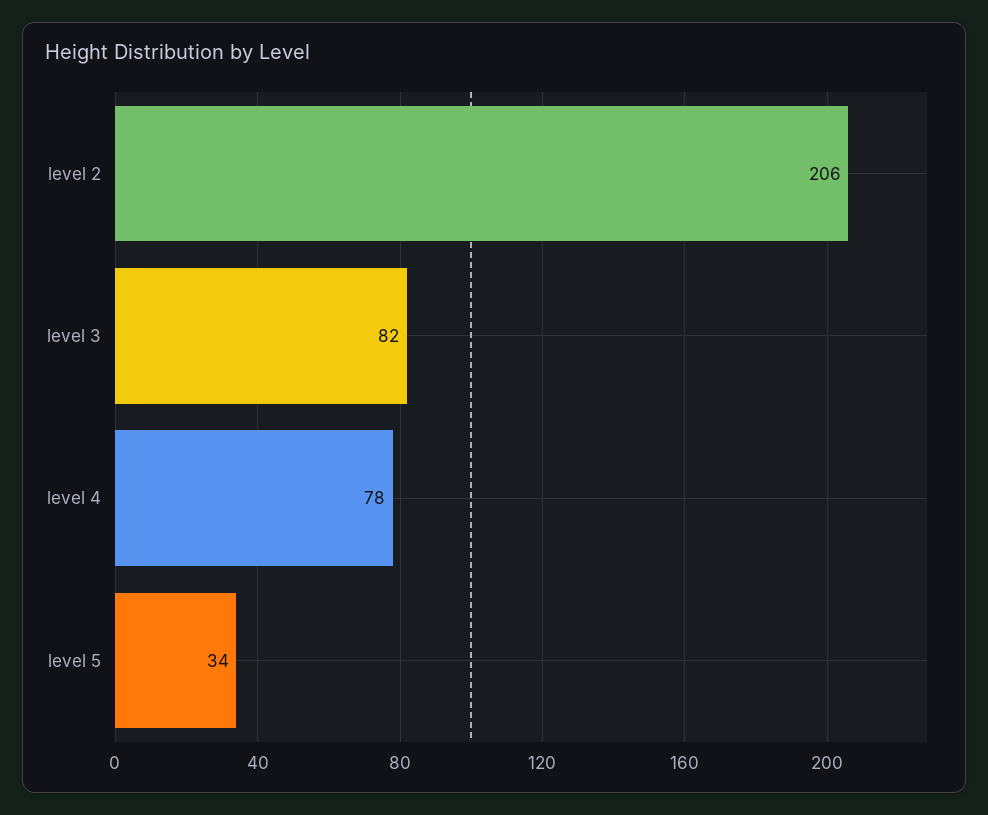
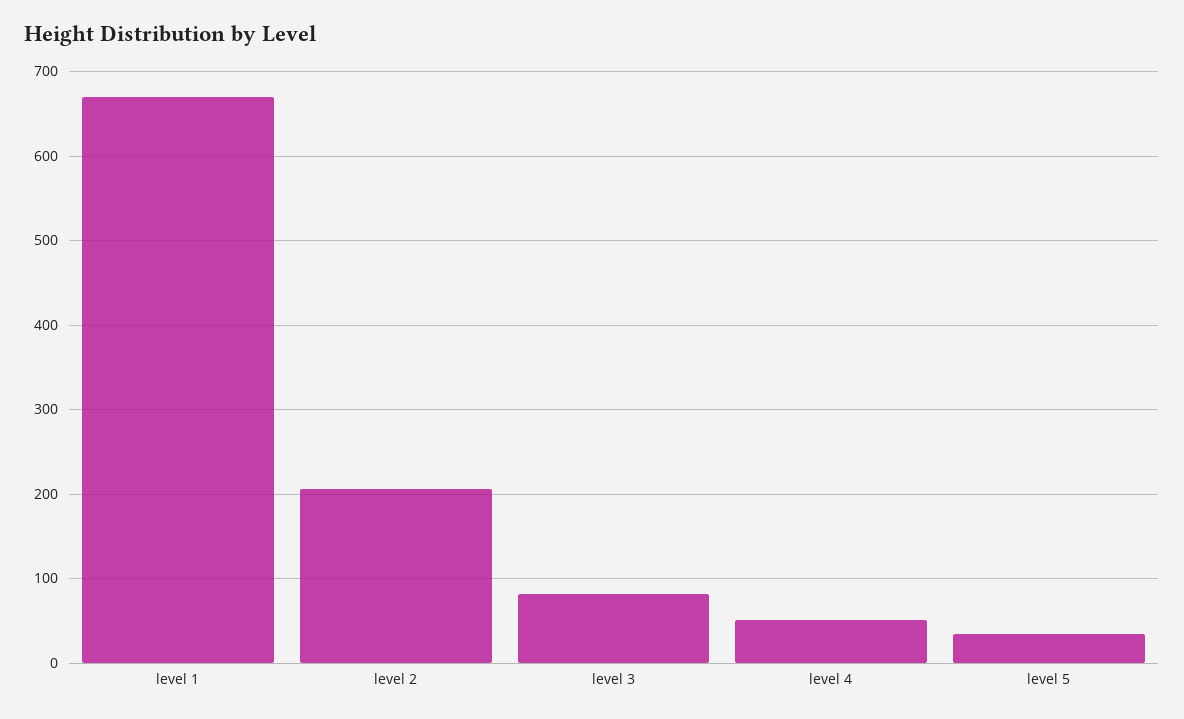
level 4: 78 -> 50
level 1: none -> 670

